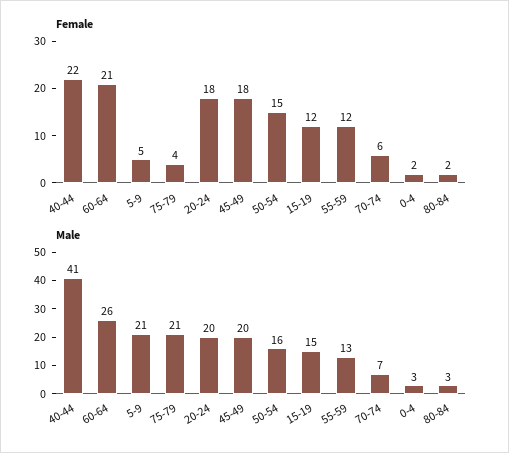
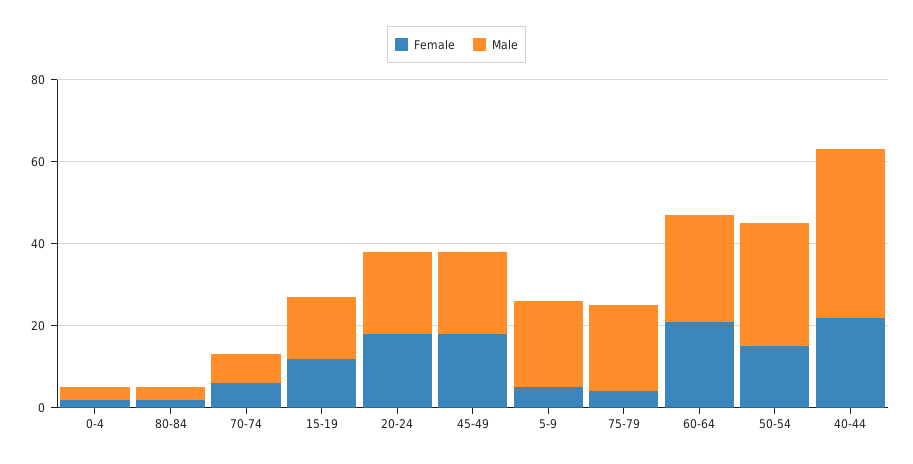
Female, 55-59: 12 -> none
Male, 50-54: 16 -> 30
Male, 55-59: 13 -> none

